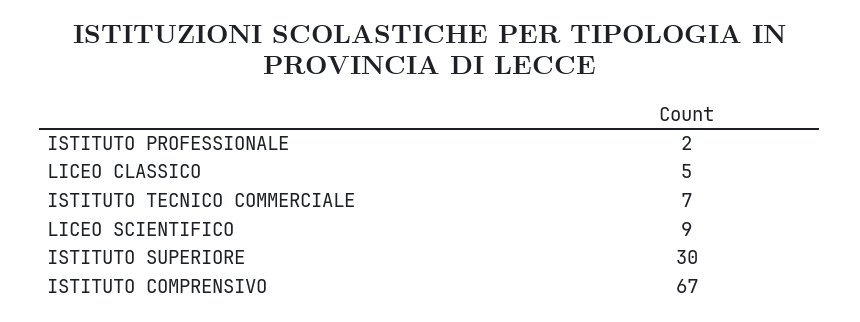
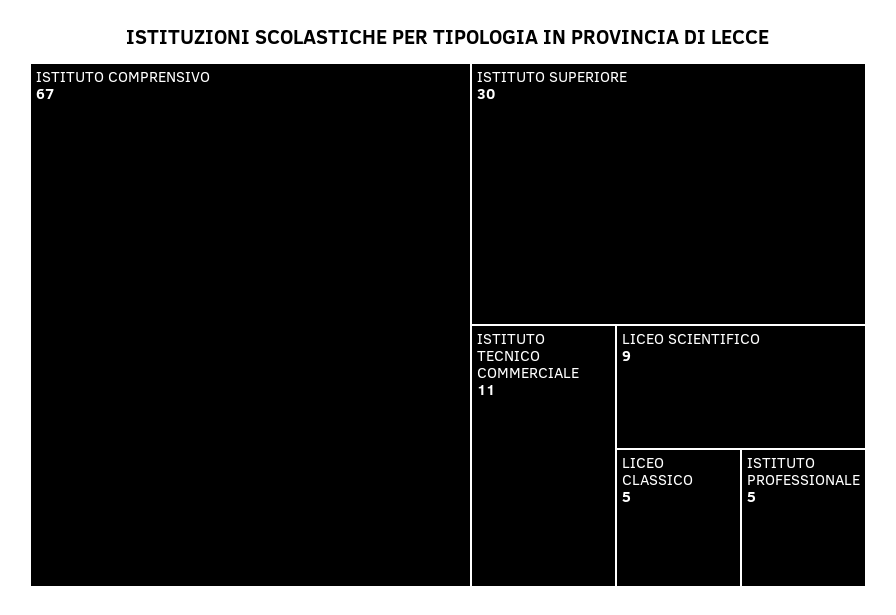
ISTITUTO PROFESSIONALE: 2 -> 5
ISTITUTO TECNICO COMMERCIALE: 7 -> 11

